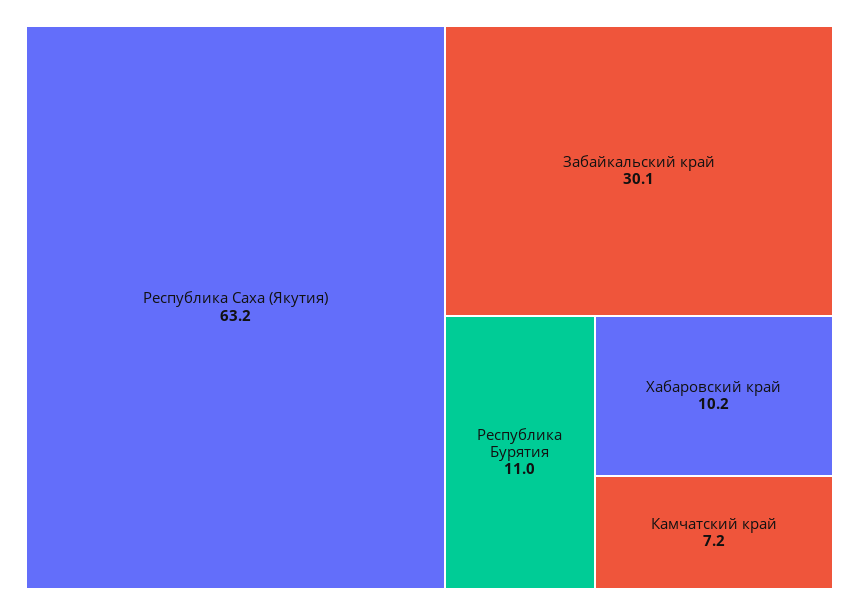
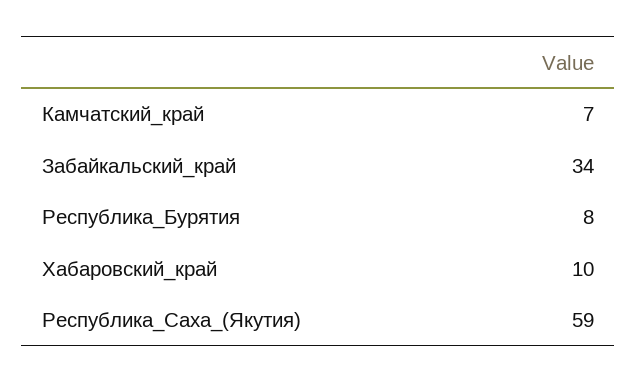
Республика Саха (Якутия): 63.2 -> 59
Забайкальский край: 30.1 -> 34
Республика Бурятия: 11 -> 8

